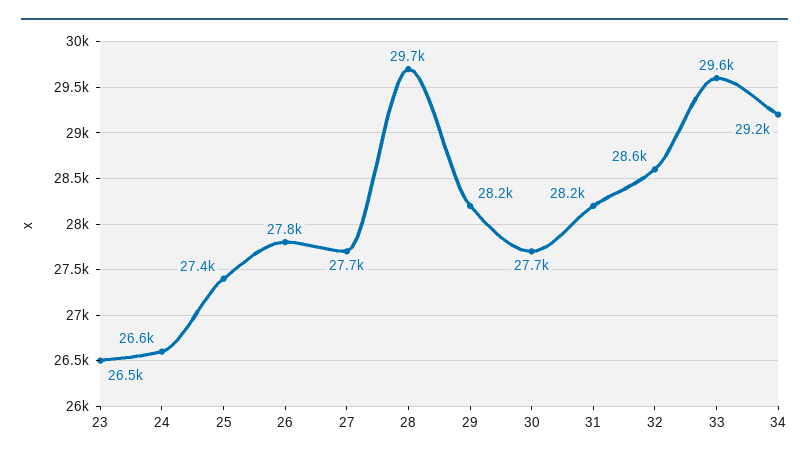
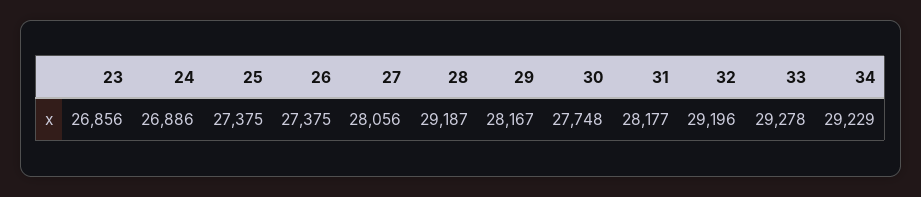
23: 26500 -> 26856
24: 26600 -> 26886
26: 27800 -> 27375
27: 27700 -> 28056
28: 29700 -> 29187
32: 28600 -> 29196
33: 29600 -> 29278

